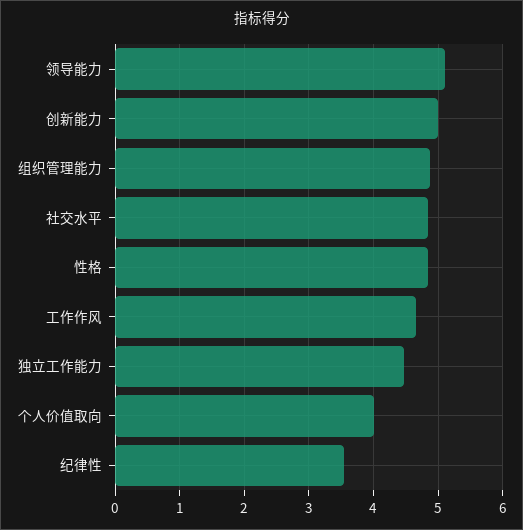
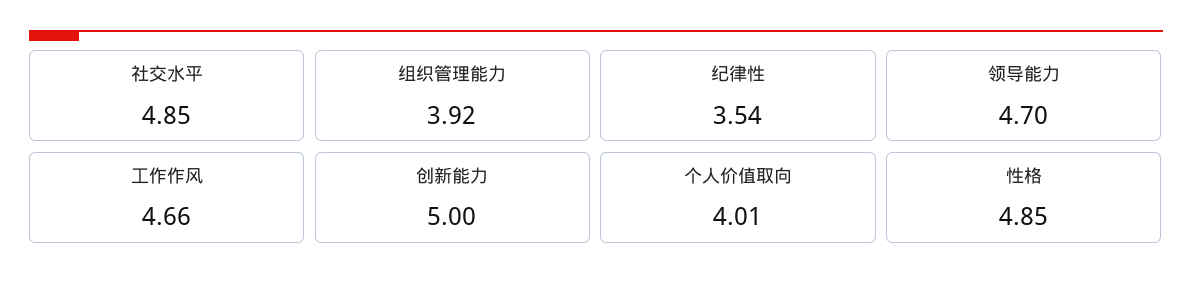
领导能力: 5.1 -> 4.7
组织管理能力: 4.9 -> 3.92
独立工作能力: 4.5 -> none

